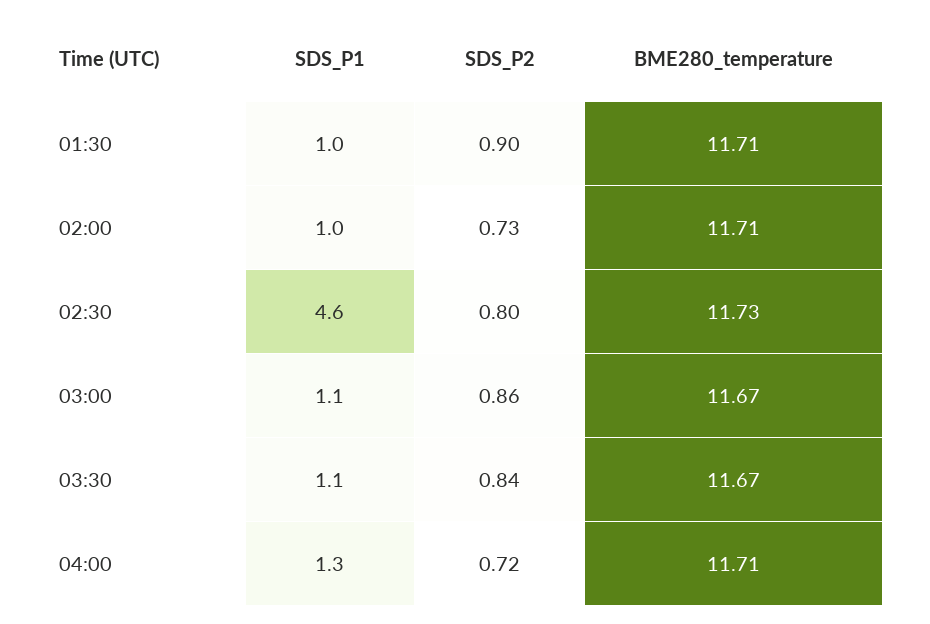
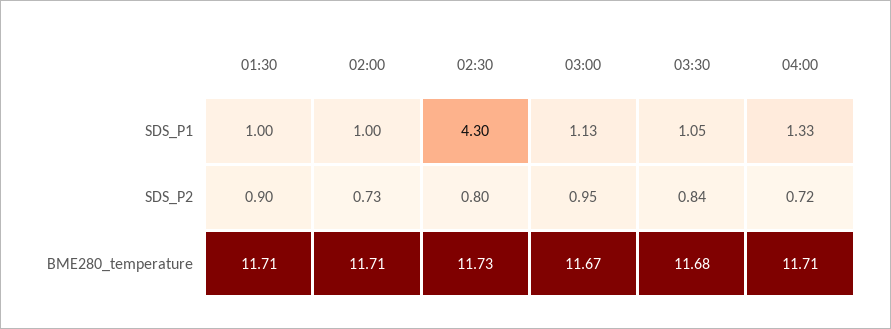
SDS_P1, 02:30: 4.6 -> 4.3
SDS_P2, 03:00: 0.86 -> 0.95
BME280_temperature, 03:30: 11.67 -> 11.68

